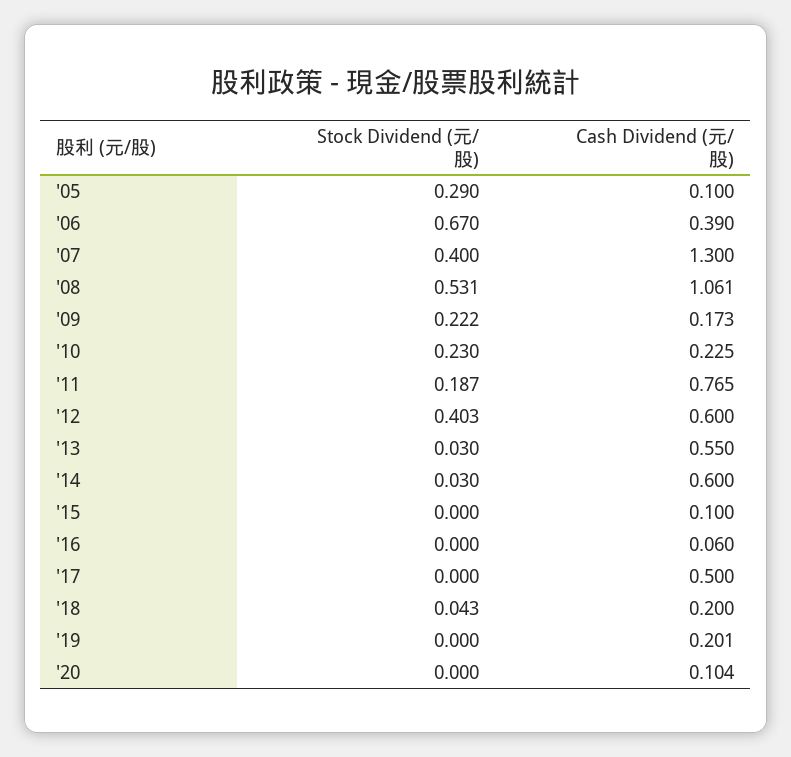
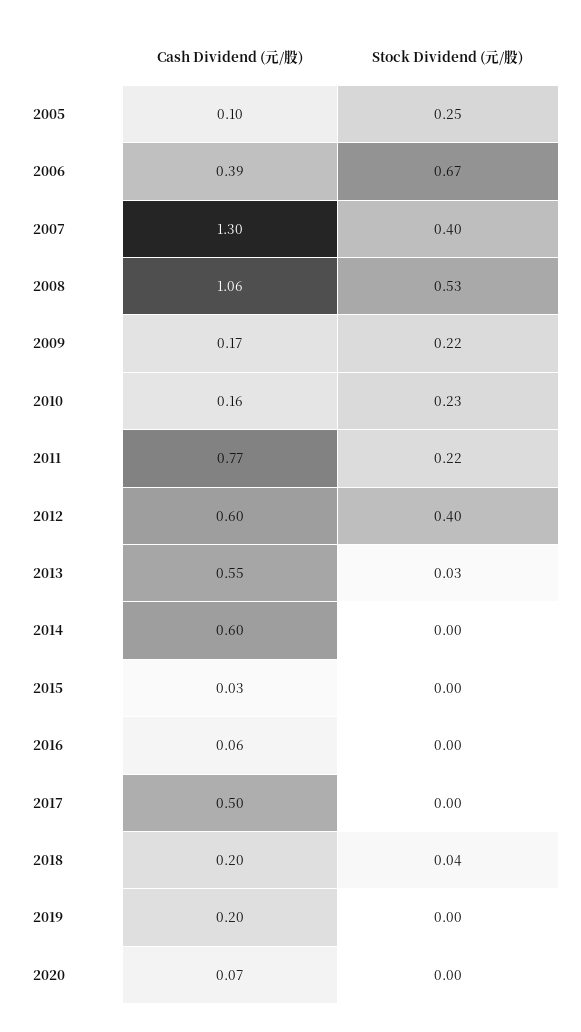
Stock Dividend (元/股), '05: 0.29 -> 0.25
Cash Dividend (元/股), '10: 0.225 -> 0.16
Stock Dividend (元/股), '11: 0.187 -> 0.22
Stock Dividend (元/股), '14: 0.03 -> 0
Cash Dividend (元/股), '15: 0.1 -> 0.03
Cash Dividend (元/股), '20: 0.104 -> 0.07

